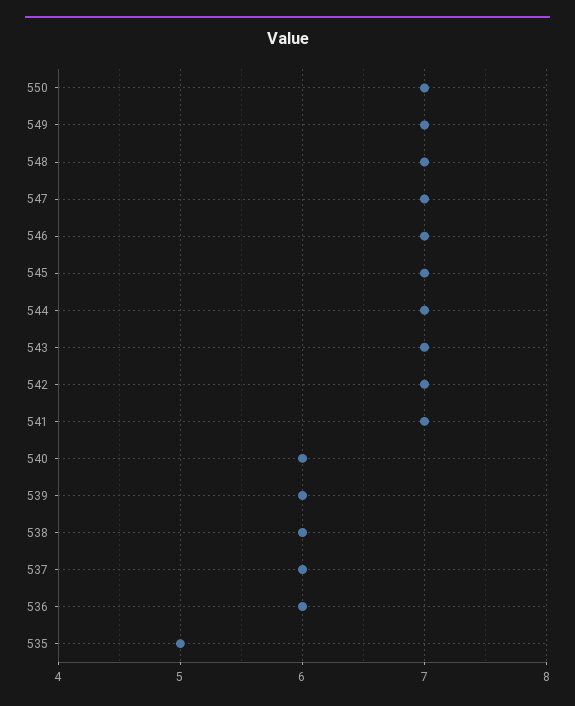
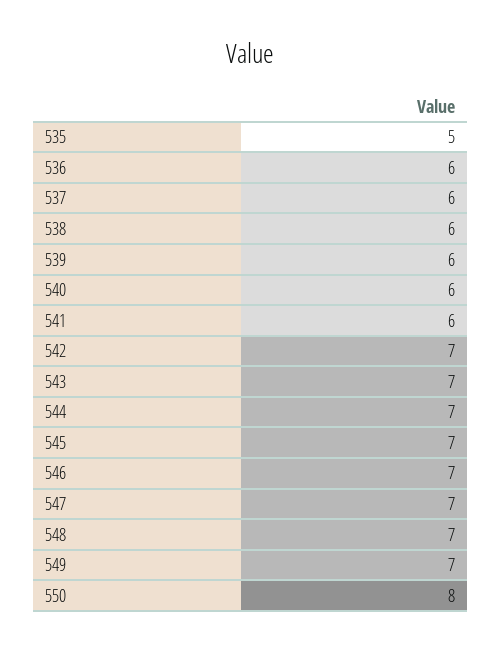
550: 7 -> 8
541: 7 -> 6

